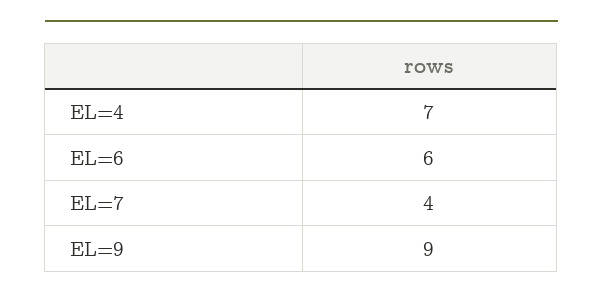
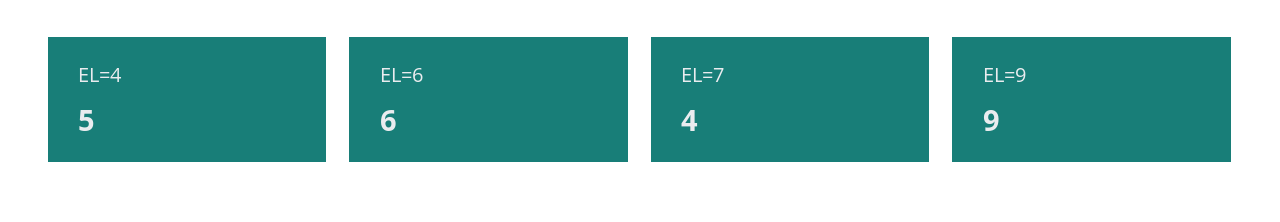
EL=4: 7 -> 5

